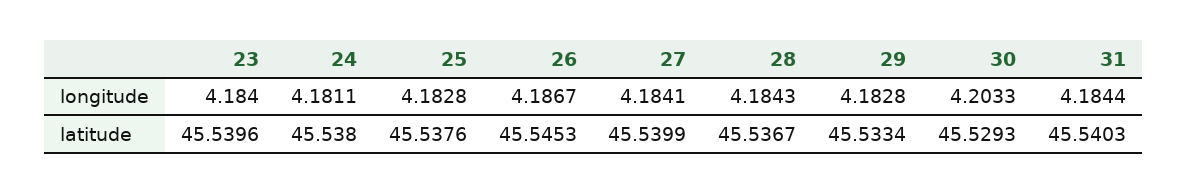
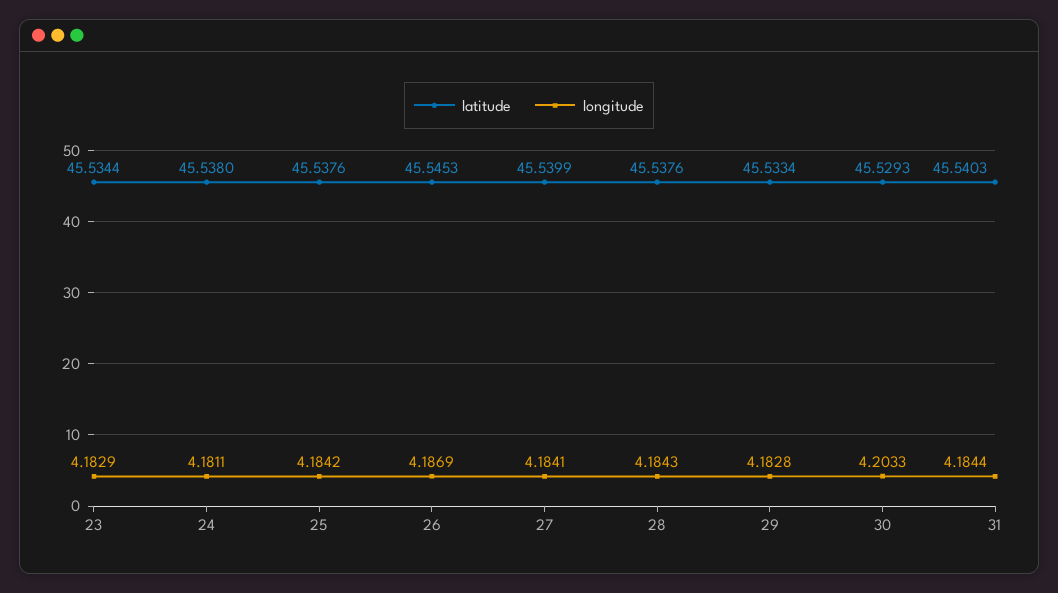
longitude, 23: 4.184 -> 4.1829
longitude, 25: 4.1828 -> 4.1842
longitude, 26: 4.1867 -> 4.1869
latitude, 23: 45.5396 -> 45.5344
latitude, 28: 45.5367 -> 45.5376

